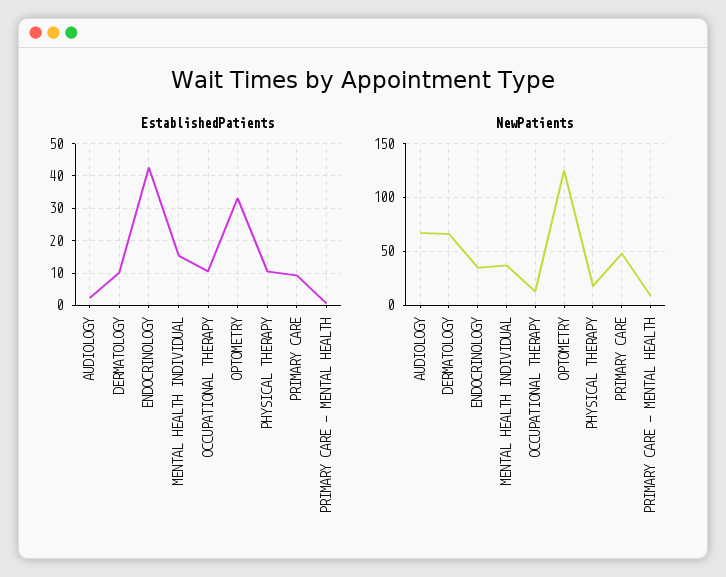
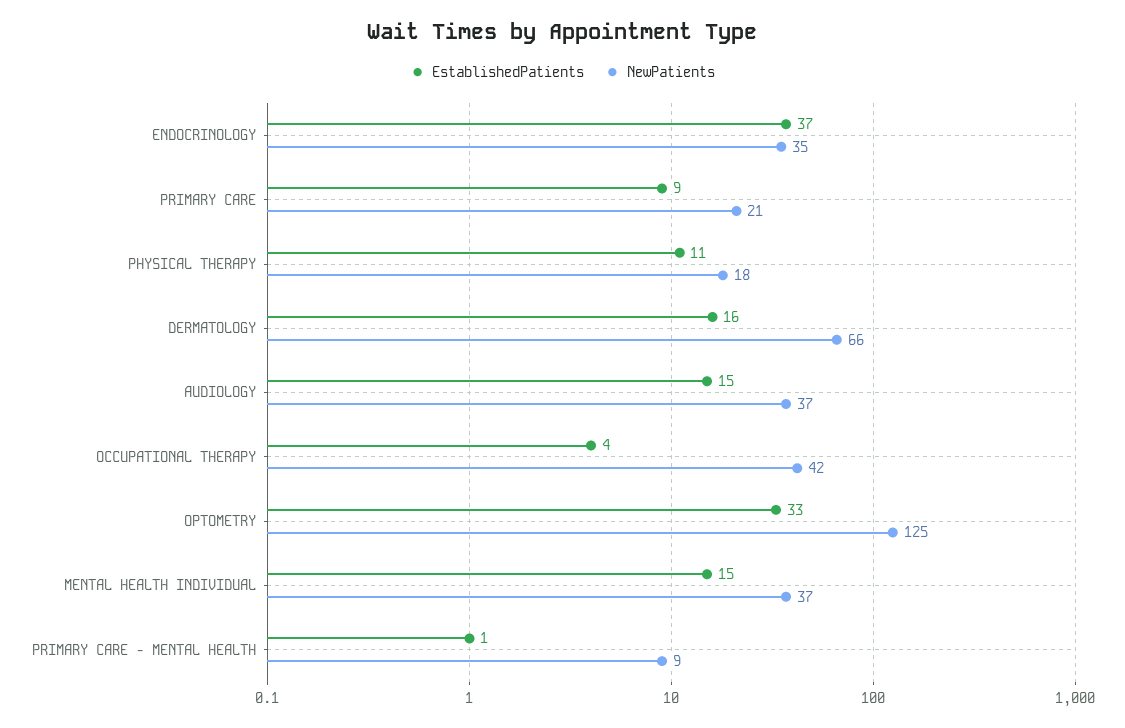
EstablishedPatients, AUDIOLOGY: 2 -> 15
EstablishedPatients, DERMATOLOGY: 10 -> 16
EstablishedPatients, ENDOCRINOLOGY: 42 -> 37
EstablishedPatients, OCCUPATIONAL THERAPY: 10 -> 4
NewPatients, AUDIOLOGY: 70 -> 37
NewPatients, OCCUPATIONAL THERAPY: 10 -> 42
NewPatients, PRIMARY CARE: 50 -> 21

